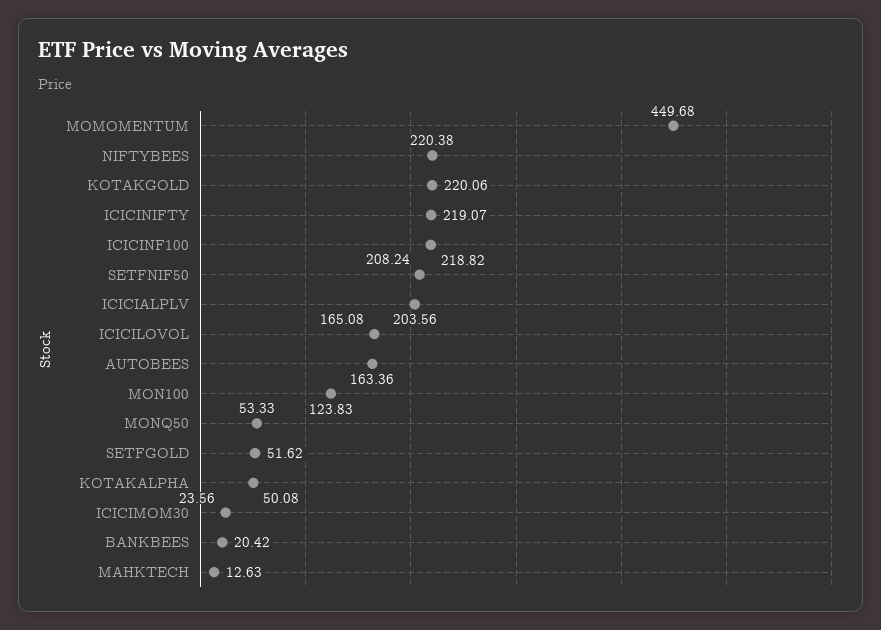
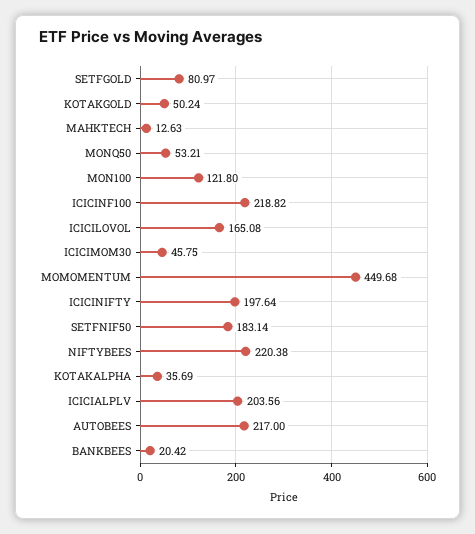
KOTAKGOLD: 220.06 -> 50.24
ICICINIFTY: 219.07 -> 197.64
SETFNIF50: 208.24 -> 183.14
AUTOBEES: 163.36 -> 217
MON100: 123.83 -> 121.8
MONQ50: 53.33 -> 53.21
SETFGOLD: 51.62 -> 80.97
KOTAKALPHA: 50.08 -> 35.69
ICICIMOM30: 23.56 -> 45.75

